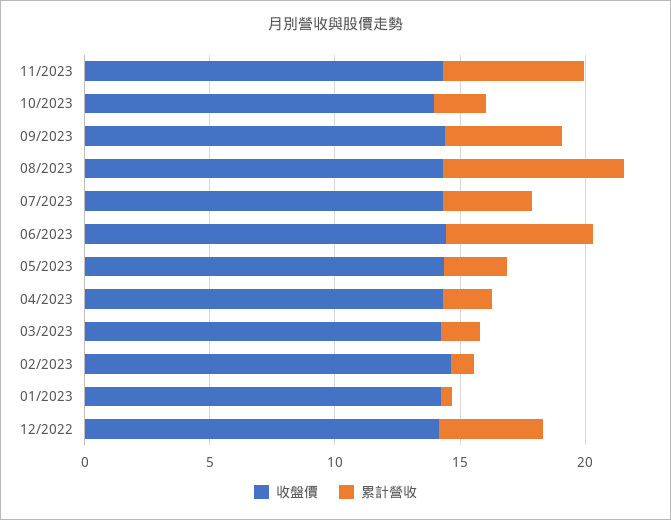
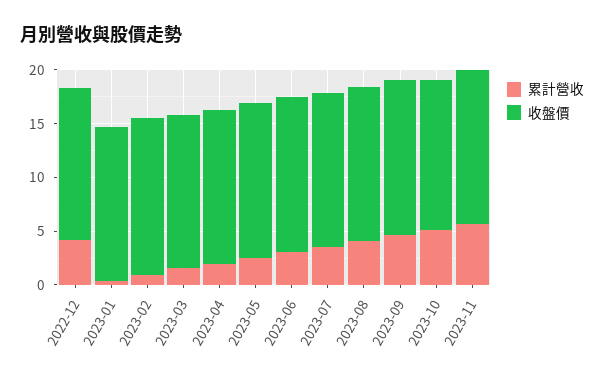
累計營收, 10/2023: 2 -> 5
累計營收, 08/2023: 7 -> 4
累計營收, 06/2023: 6 -> 3

